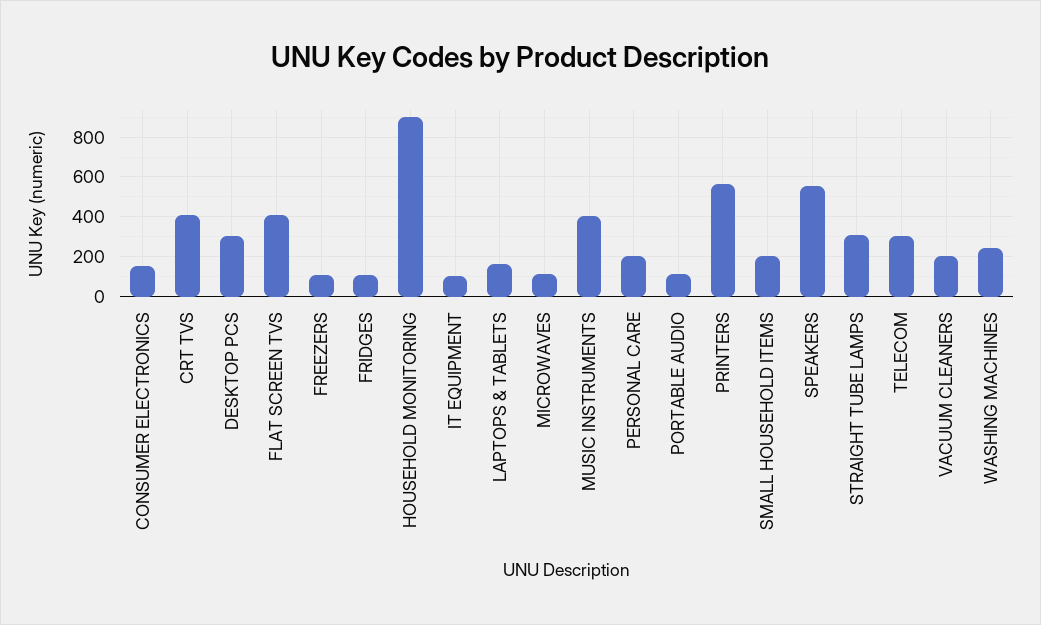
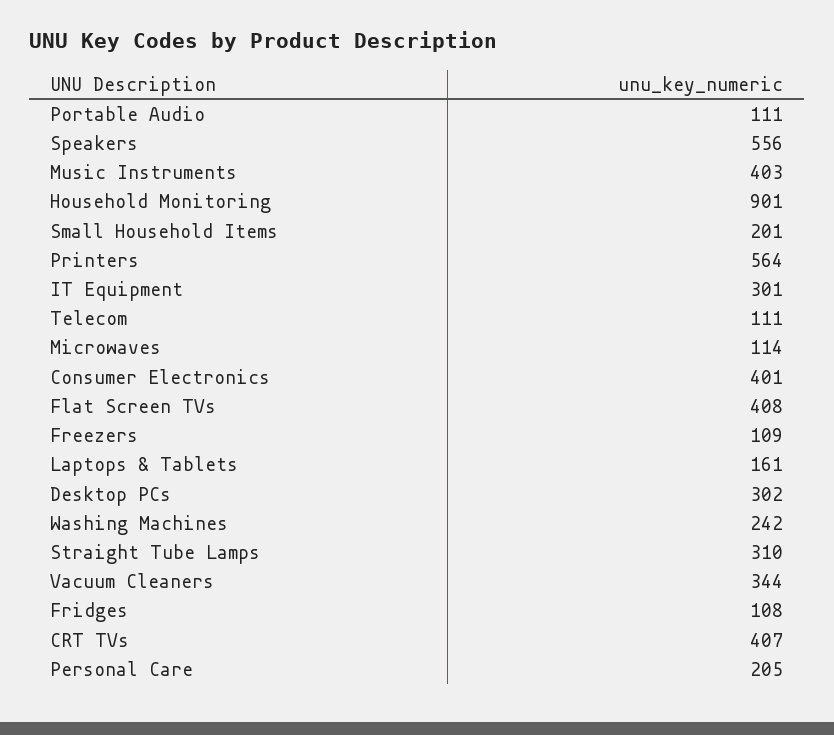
CONSUMER ELECTRONICS: 150 -> 401
IT EQUIPMENT: 100 -> 301
TELECOM: 300 -> 111
VACUUM CLEANERS: 200 -> 344

